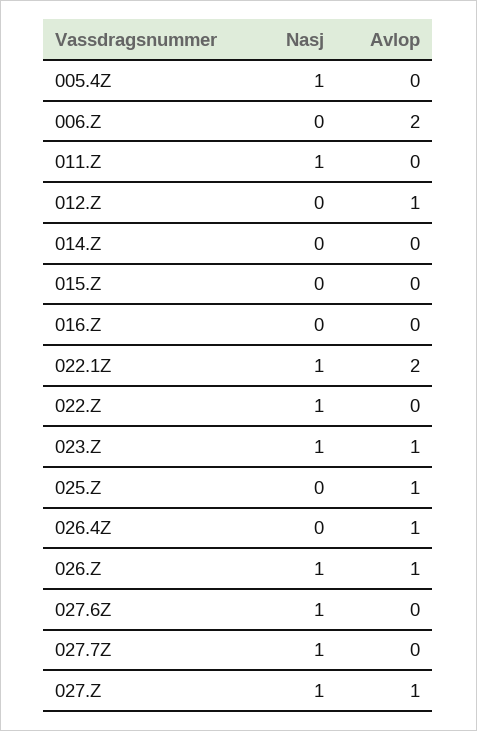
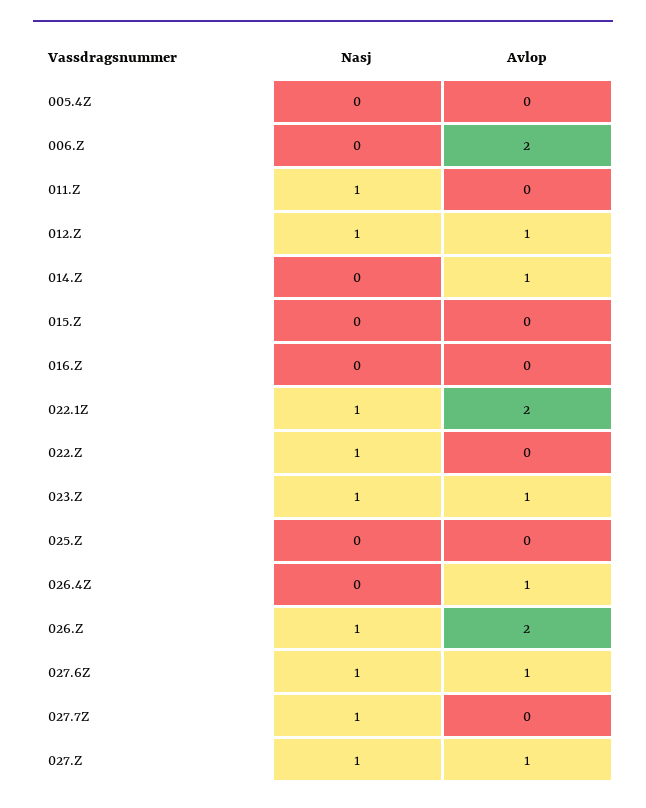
Nasj, 005.4Z: 1 -> 0
Nasj, 012.Z: 0 -> 1
Avlop, 014.Z: 0 -> 1
Avlop, 025.Z: 1 -> 0
Avlop, 026.Z: 1 -> 2
Avlop, 027.6Z: 0 -> 1

